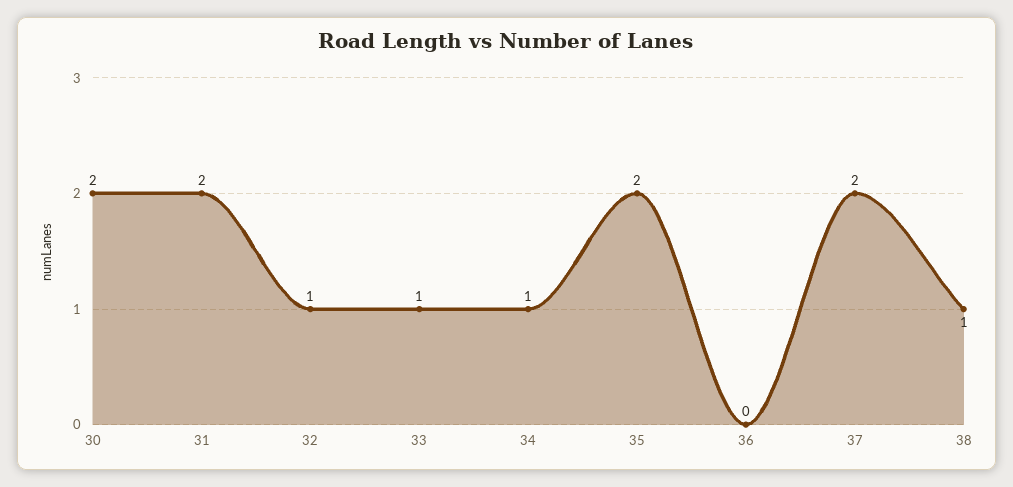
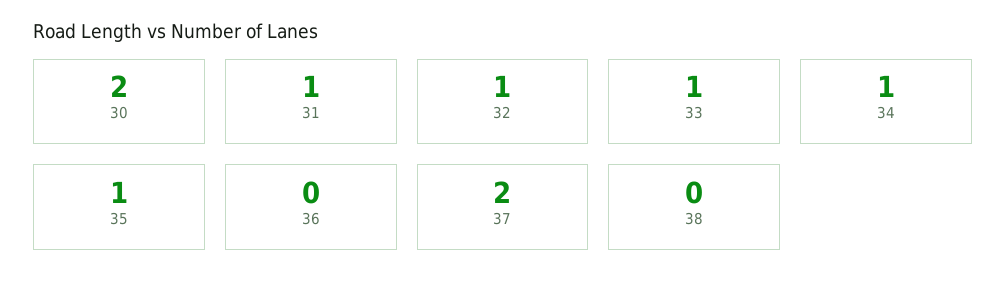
31: 2 -> 1
35: 2 -> 1
38: 1 -> 0

